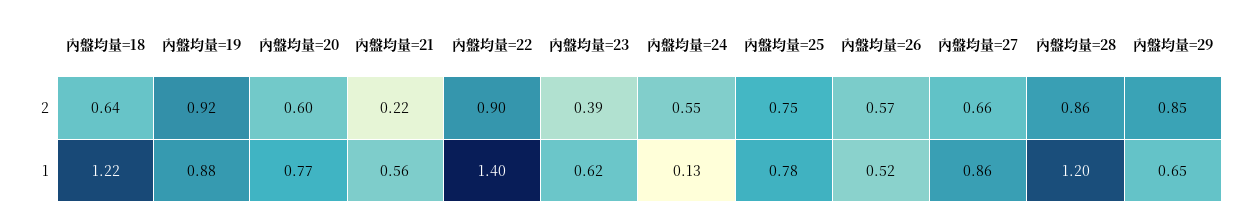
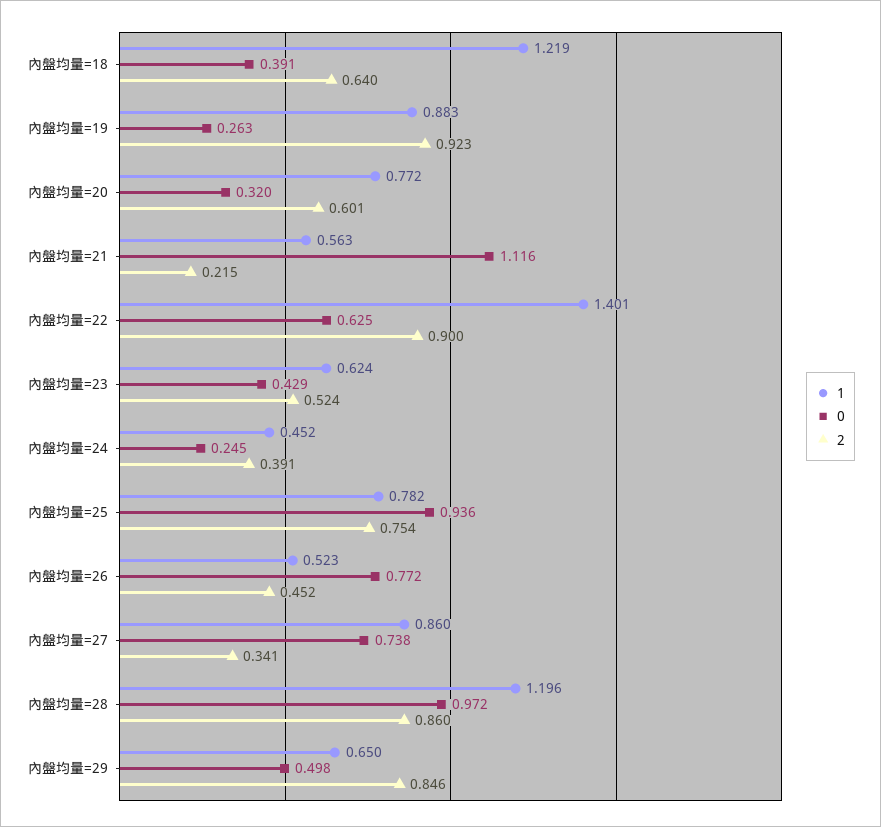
2, 內盤均量=23: 0.39 -> 0.524
2, 內盤均量=24: 0.55 -> 0.391
2, 內盤均量=26: 0.57 -> 0.452
2, 內盤均量=27: 0.66 -> 0.341
1, 內盤均量=24: 0.13 -> 0.452
0, 內盤均量=18: none -> 0.391
0, 內盤均量=19: none -> 0.263
0, 內盤均量=20: none -> 0.32
0, 內盤均量=21: none -> 1.116
0, 內盤均量=22: none -> 0.625
0, 內盤均量=23: none -> 0.429
0, 內盤均量=24: none -> 0.245
0, 內盤均量=25: none -> 0.936
0, 內盤均量=26: none -> 0.772
0, 內盤均量=27: none -> 0.738
0, 內盤均量=28: none -> 0.972
0, 內盤均量=29: none -> 0.498

